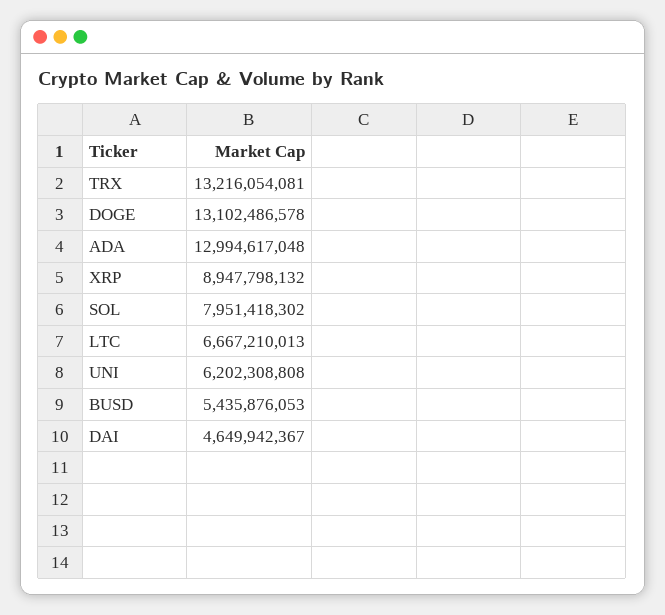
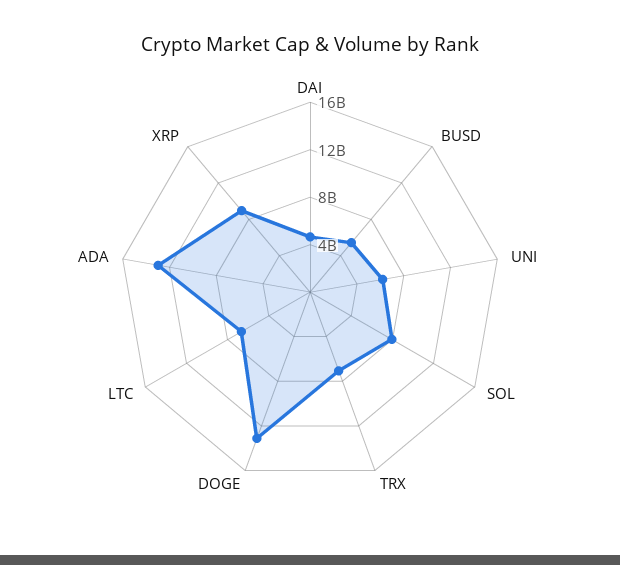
TRX: 13216054081 -> 7000000000

